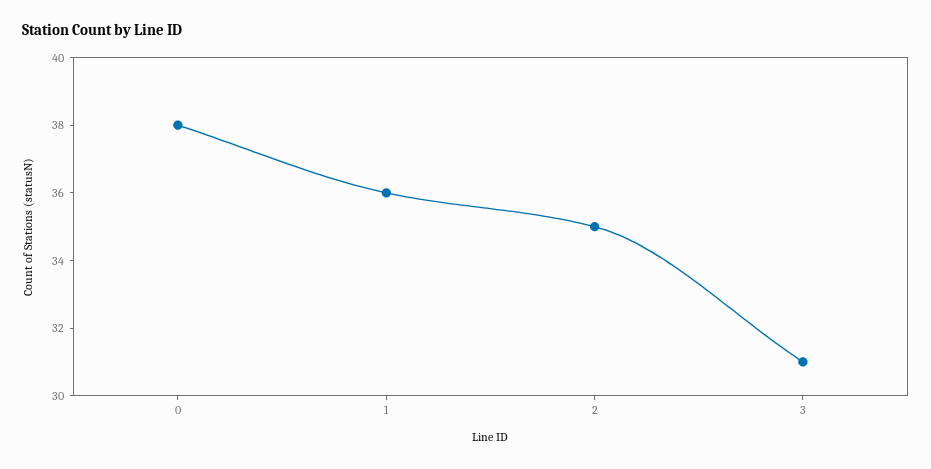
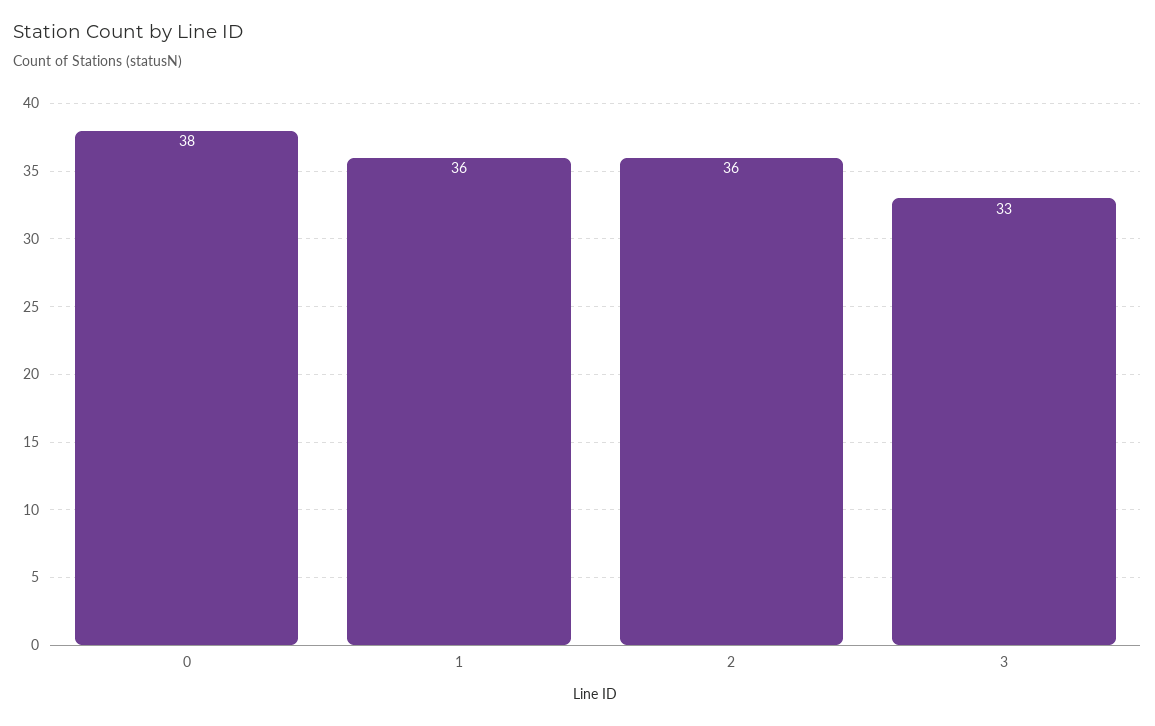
2: 35 -> 36
3: 31 -> 33

